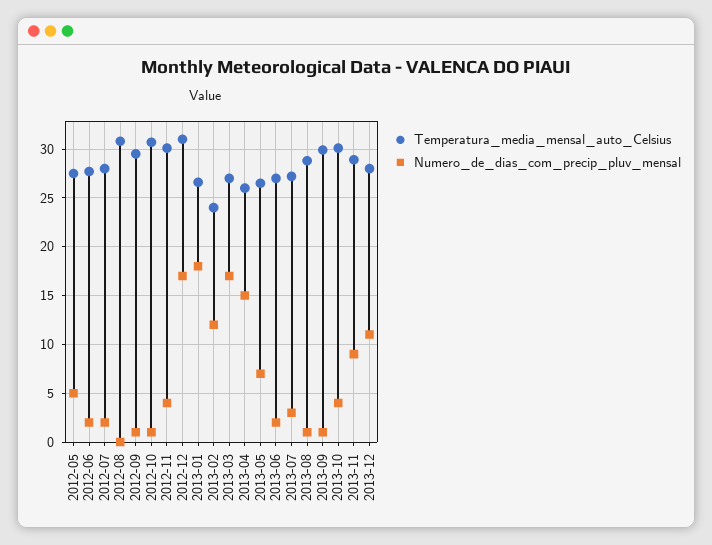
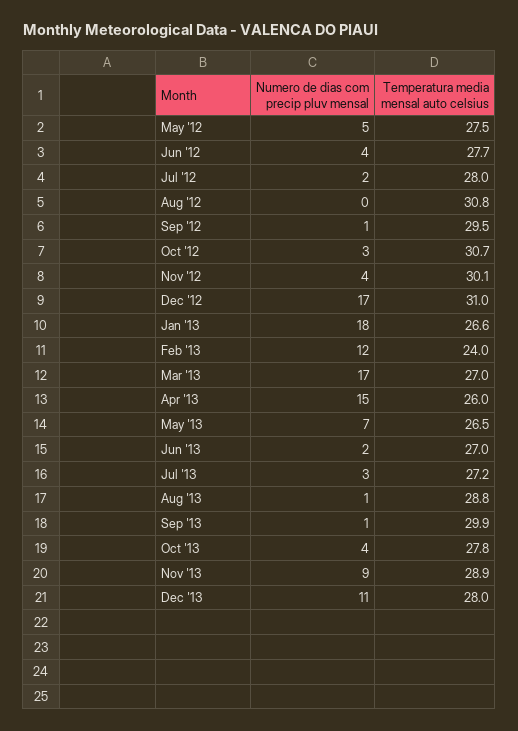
Numero_de_dias_com_precip_pluv_mensal, 2012-06: 2 -> 4
Numero_de_dias_com_precip_pluv_mensal, 2012-10: 1 -> 3
Temperatura_media_mensal_auto_Celsius, 2013-10: 30 -> 27.8

